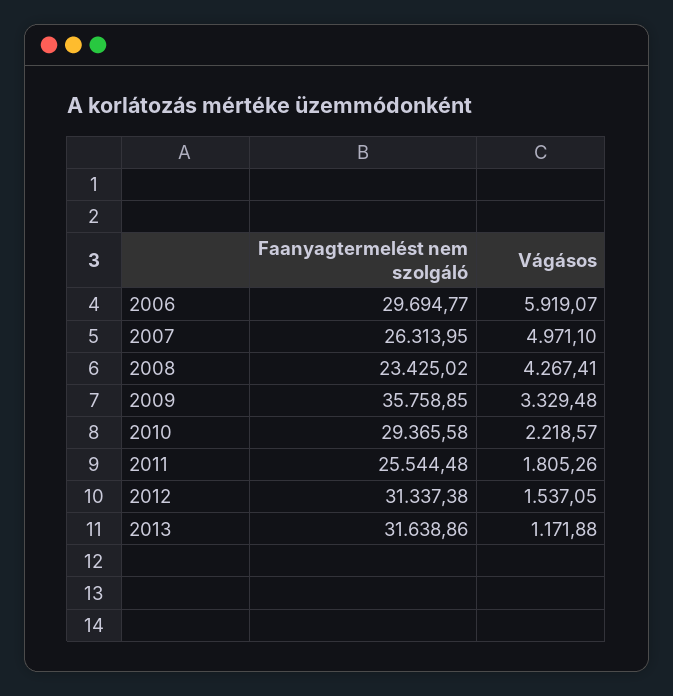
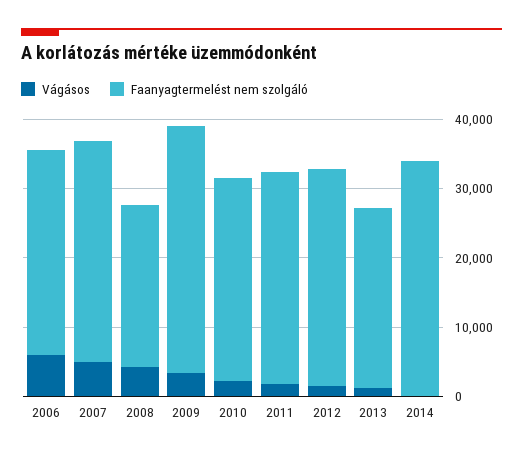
Faanyagtermelést nem szolgáló, 2007: 26313.95 -> 32000
Faanyagtermelést nem szolgáló, 2011: 25544.48 -> 30000
Faanyagtermelést nem szolgáló, 2013: 31638.86 -> 26000
Vágásos, 2014: none -> 0
Faanyagtermelést nem szolgáló, 2014: none -> 34000

